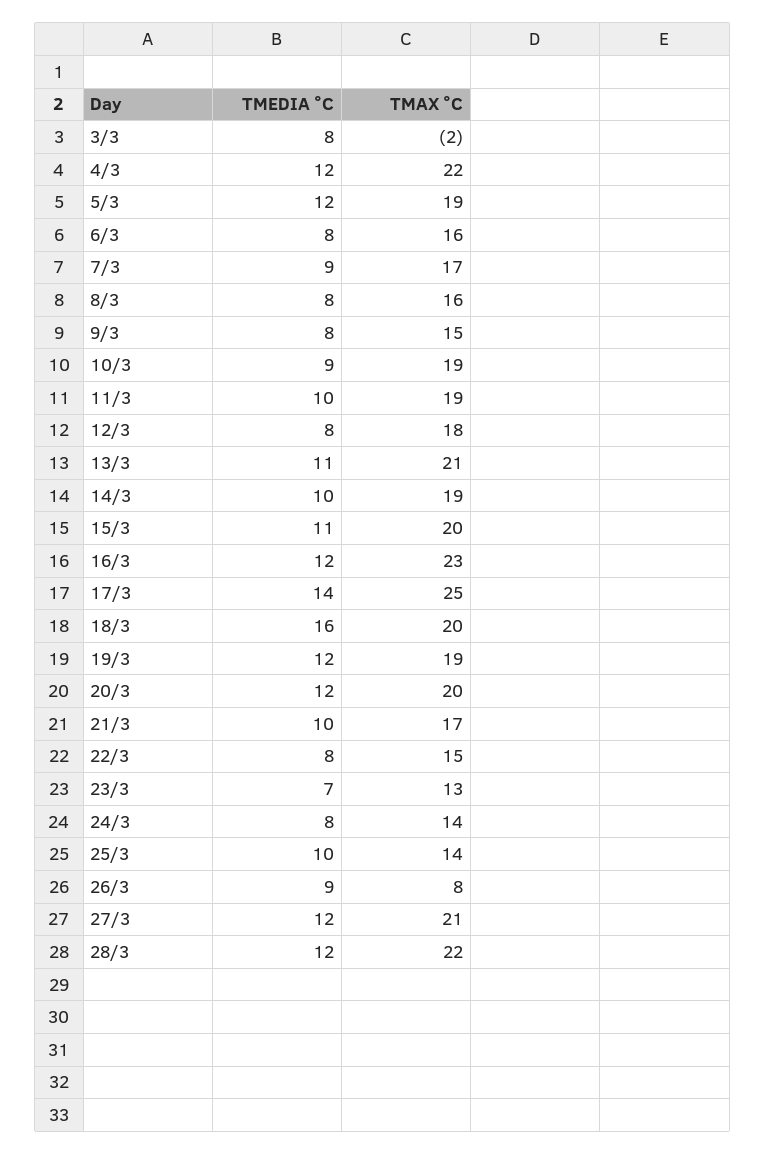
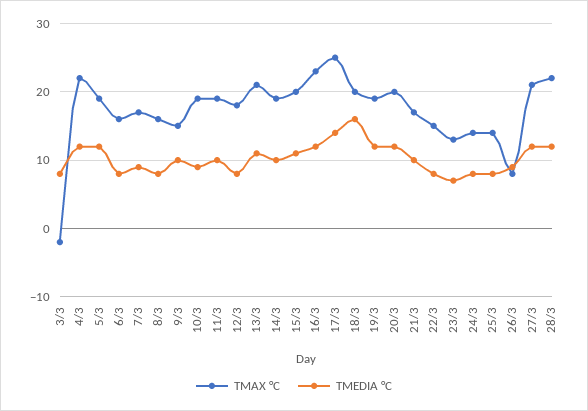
TMEDIA °C, 9/3: 8 -> 10
TMEDIA °C, 25/3: 10 -> 8

